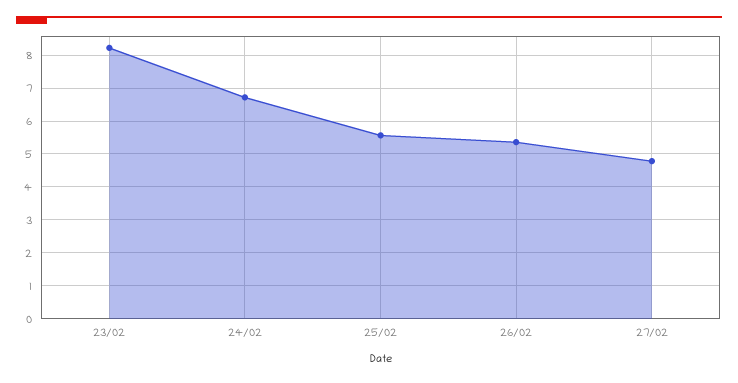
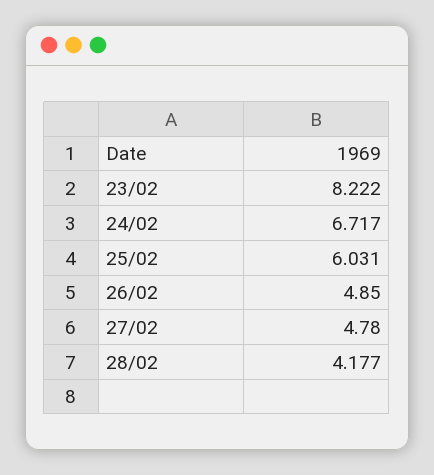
25/02: 5.6 -> 6.031
26/02: 5.4 -> 4.85
28/02: none -> 4.177

